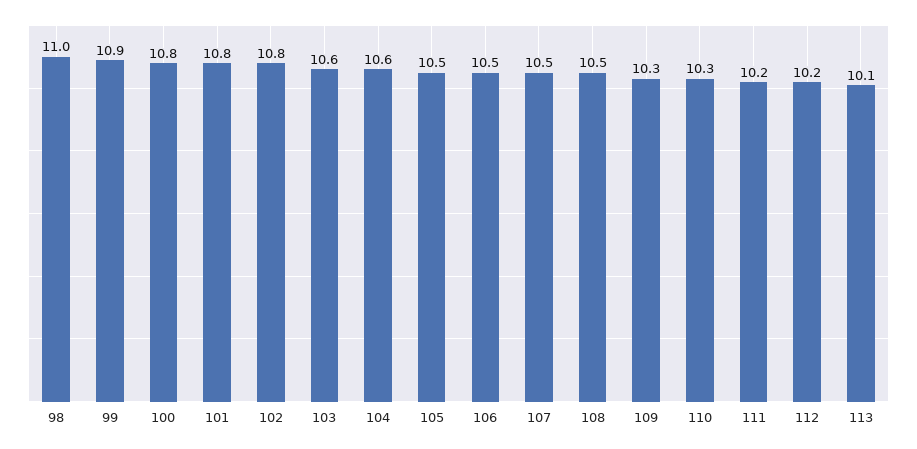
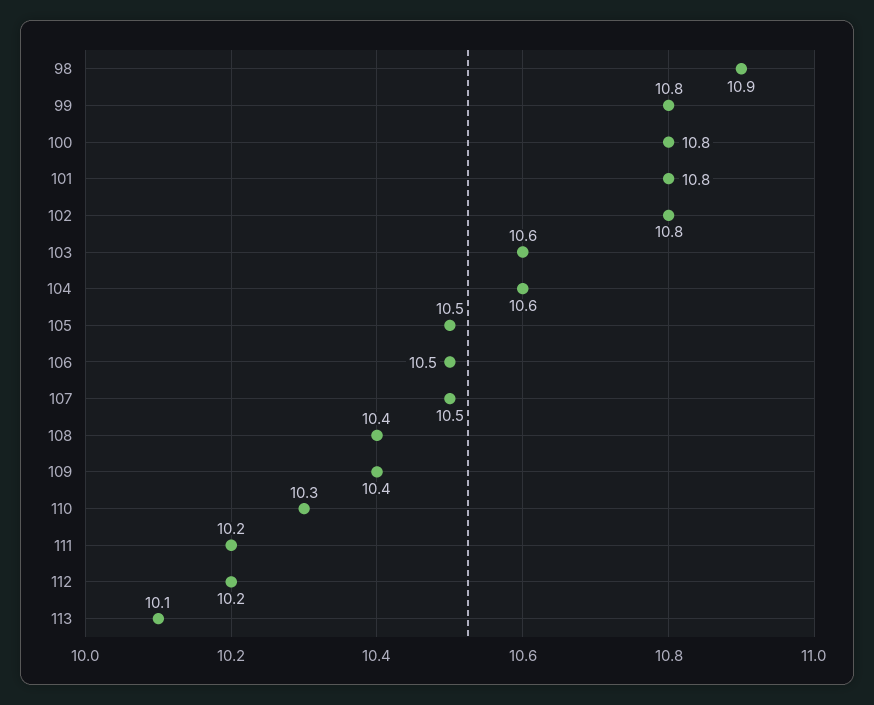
98: 11 -> 10.9
99: 10.9 -> 10.8
108: 10.5 -> 10.4
109: 10.3 -> 10.4

